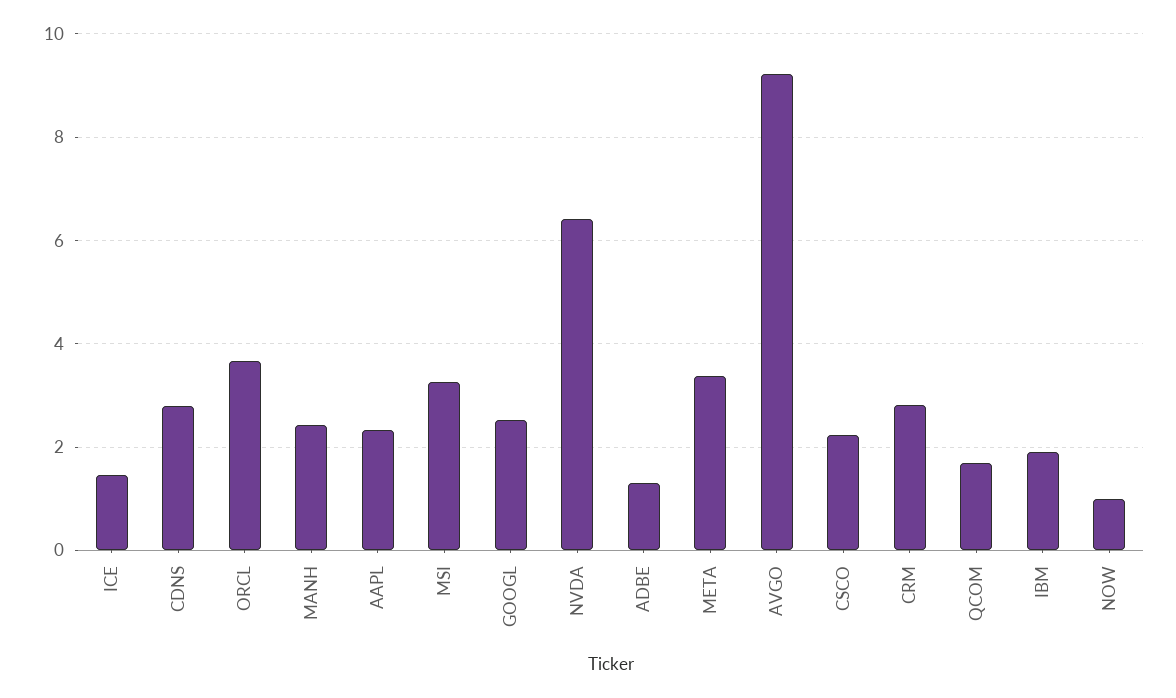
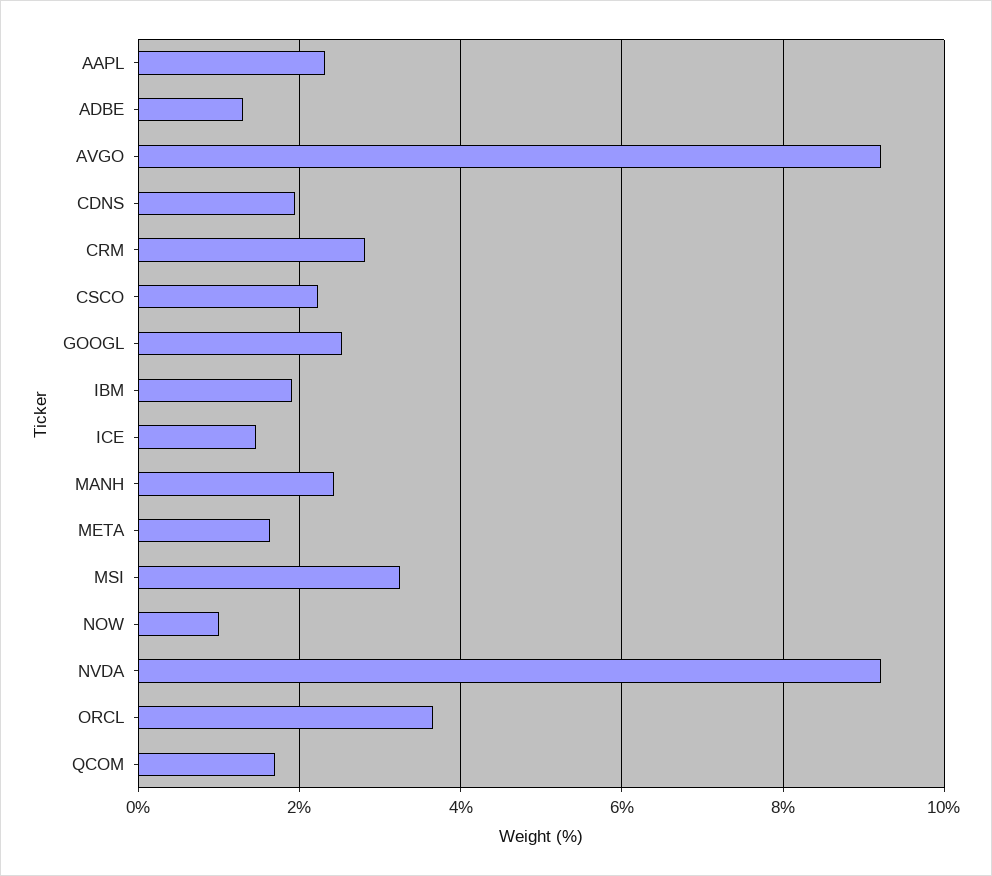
CDNS: 2.8 -> 2
NVDA: 6.4 -> 9.2
META: 3.4 -> 1.6

